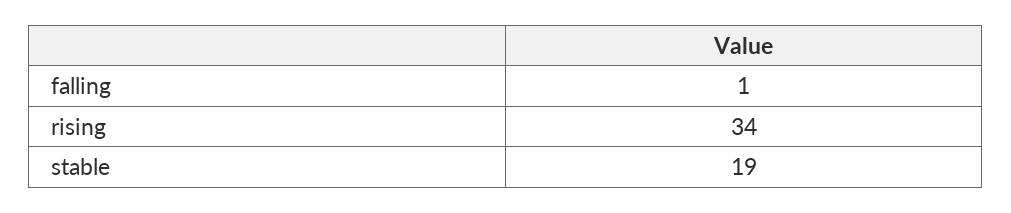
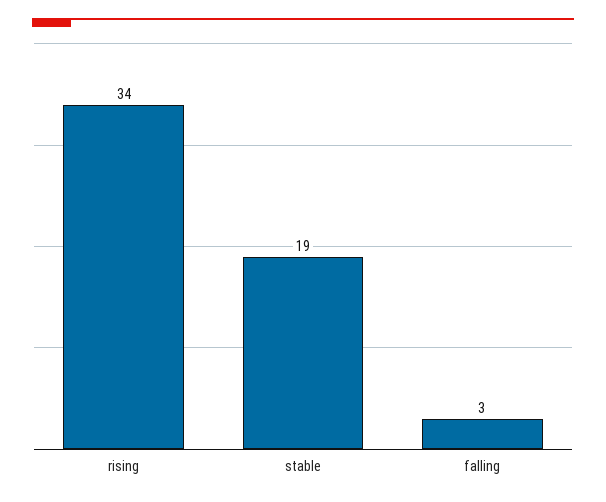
falling: 1 -> 3

